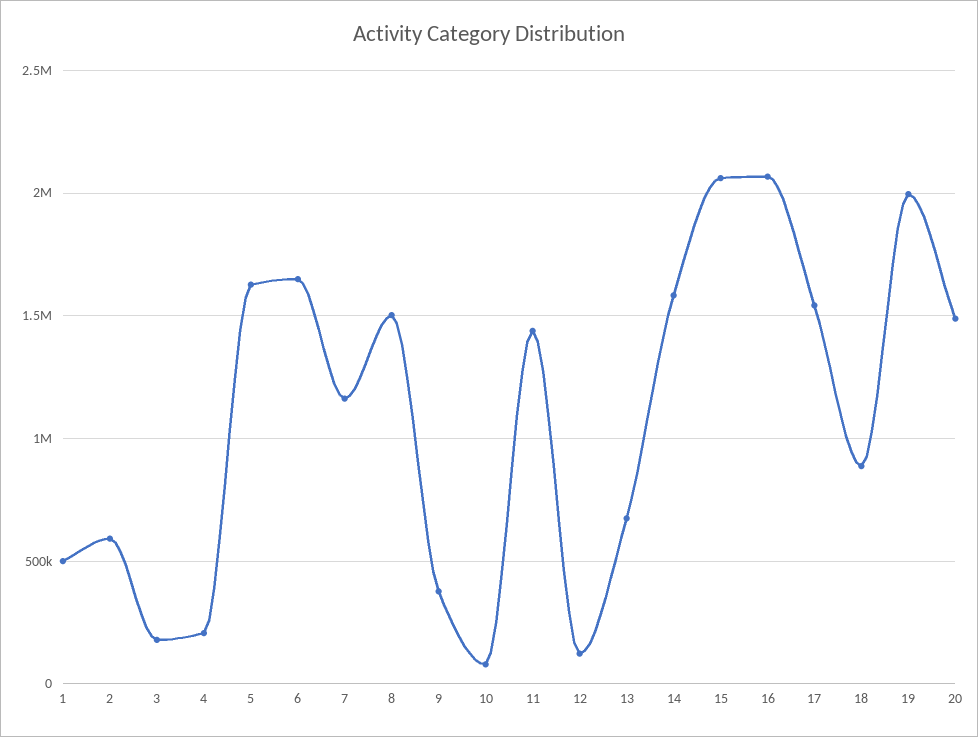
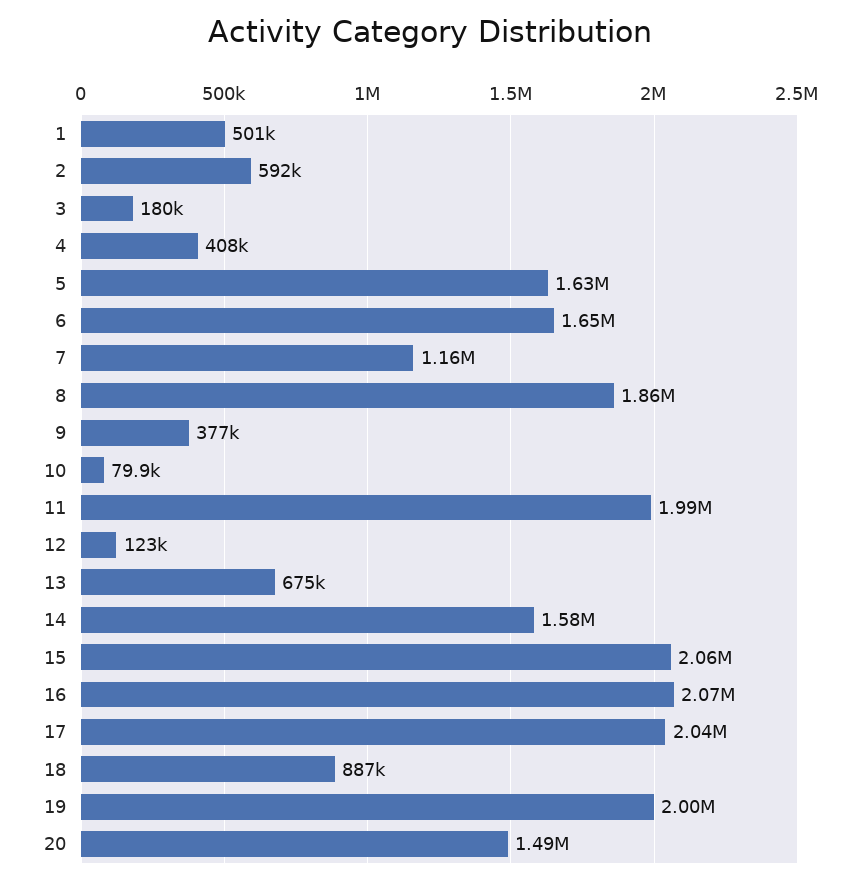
4: 200000 -> 408000
8: 1500000 -> 1860000
11: 1450000 -> 1990000
17: 1550000 -> 2040000

